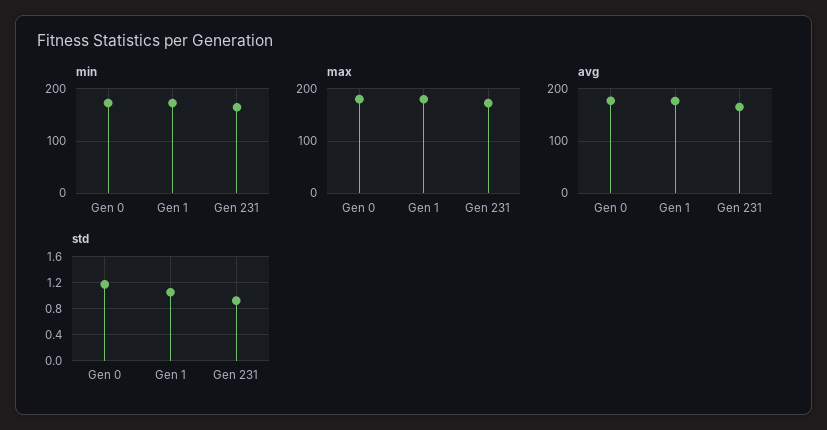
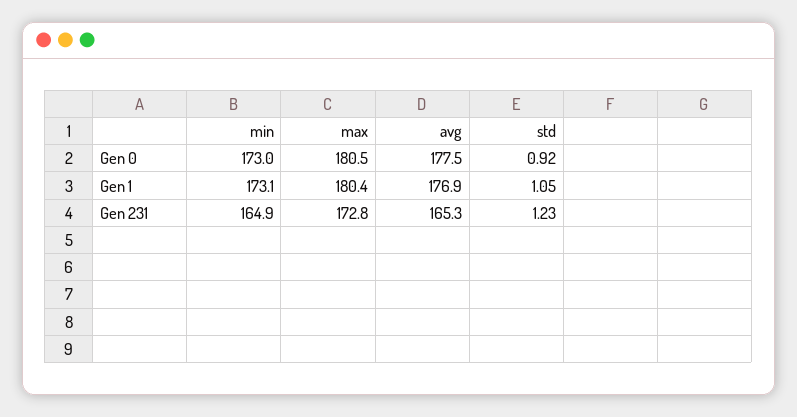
std, Gen 0: 1.2 -> 0.92
std, Gen 231: 0.9 -> 1.23

